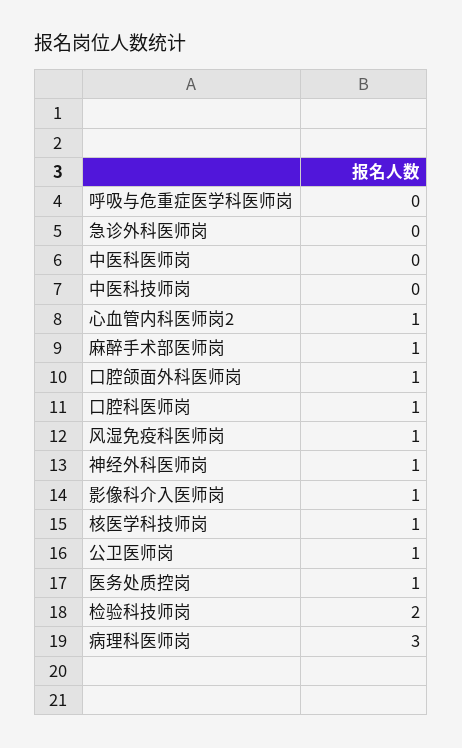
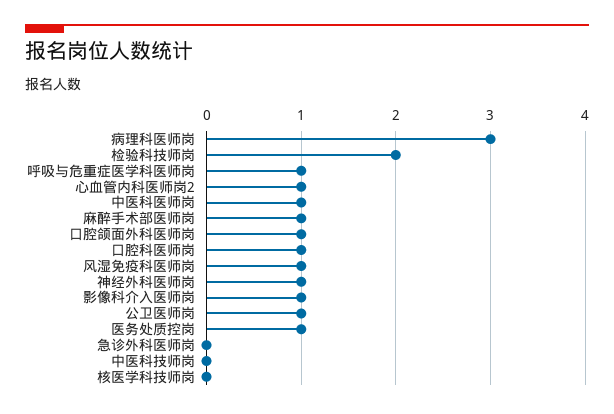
呼吸与危重症医学科医师岗: 0 -> 1
中医科医师岗: 0 -> 1
核医学科技师岗: 1 -> 0

